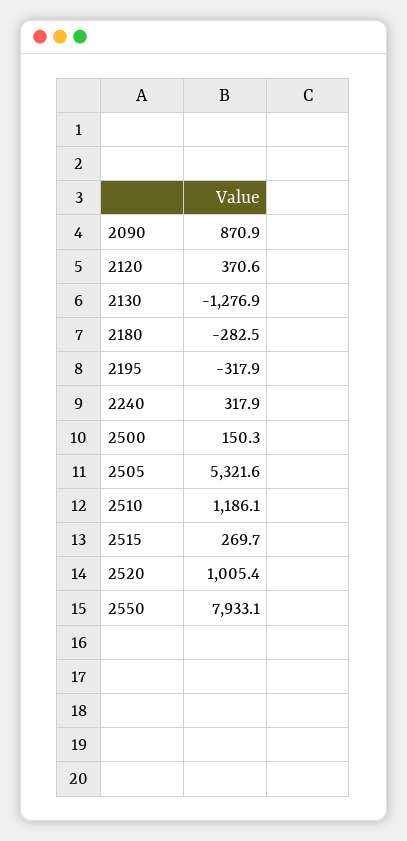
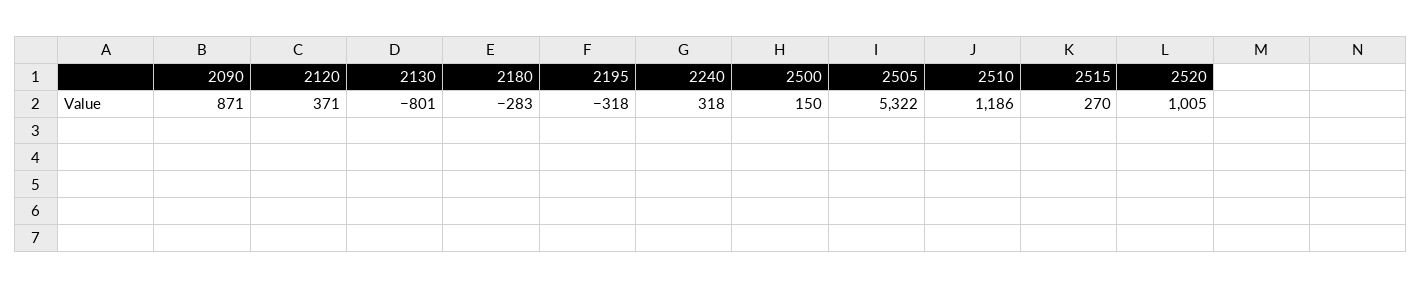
2130: -1276.9 -> -801
2550: 7933.1 -> none

